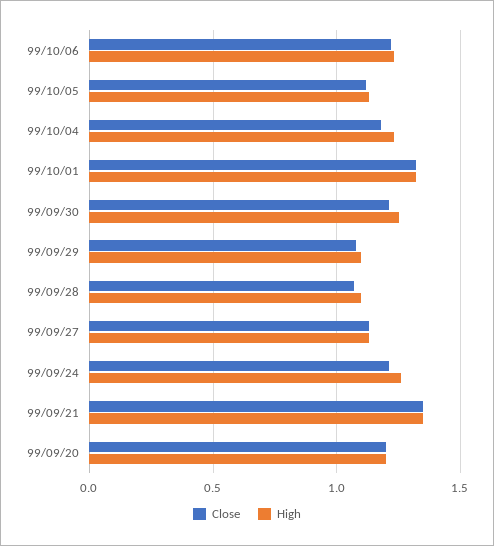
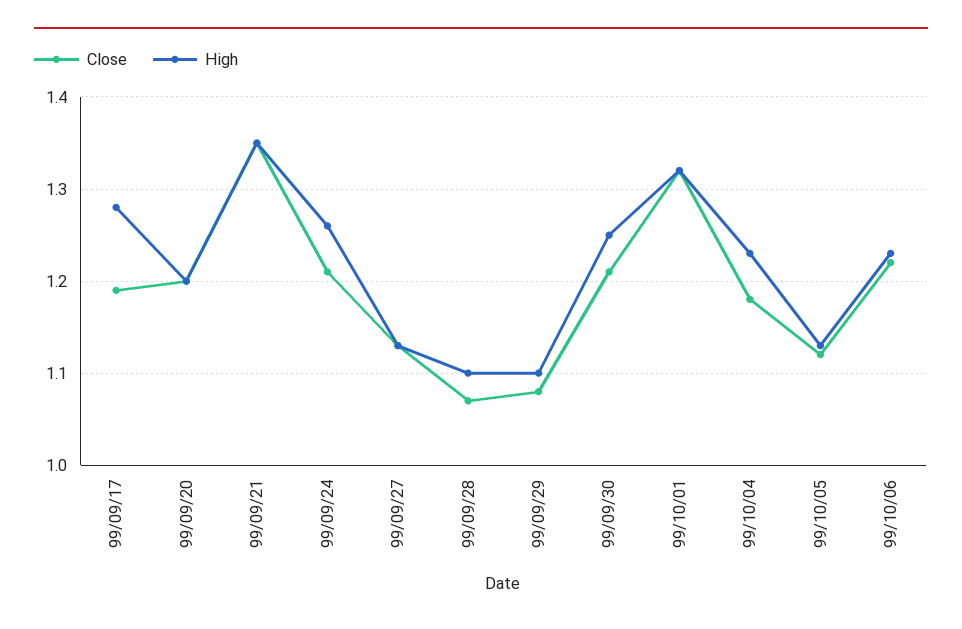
Close, 99/09/17: none -> 1.19
High, 99/09/17: none -> 1.28

